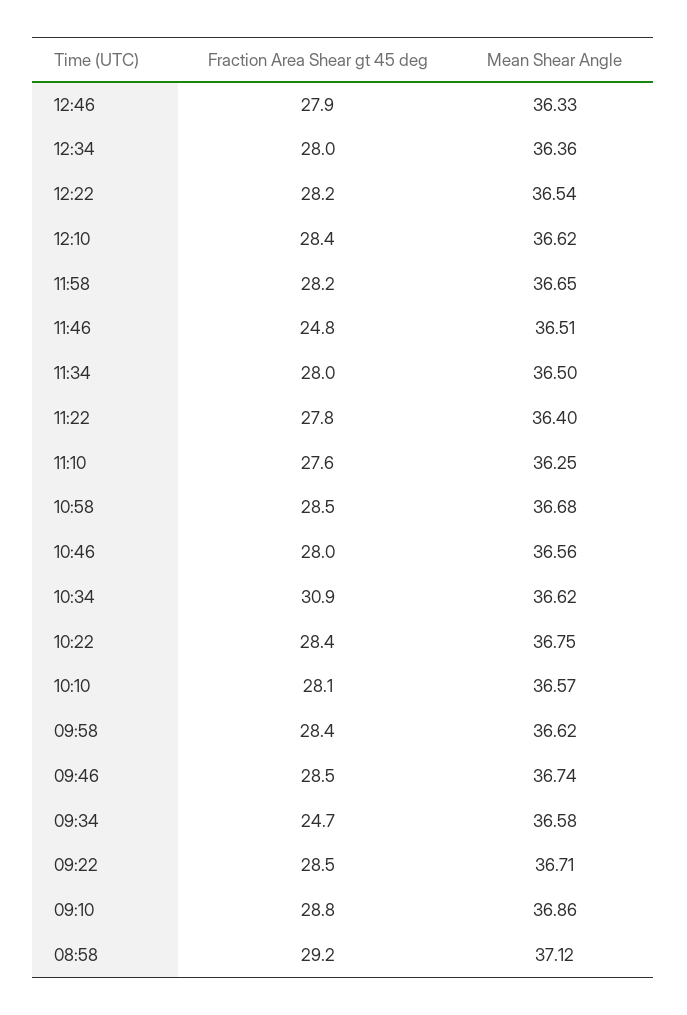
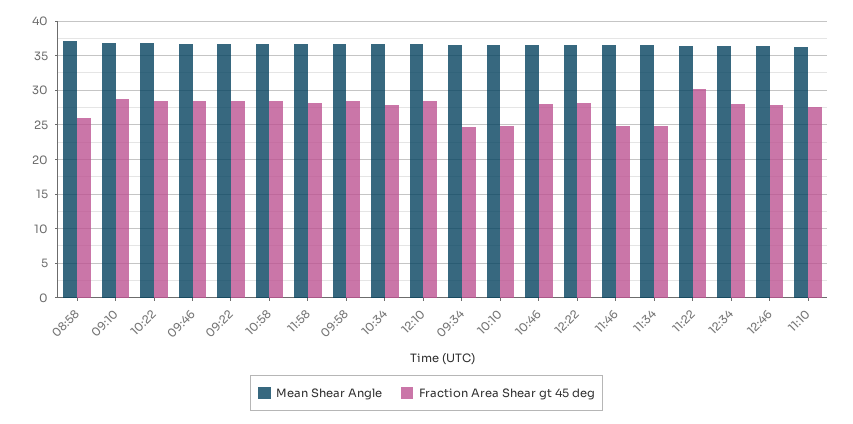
Fraction Area Shear gt 45 deg, 11:34: 28 -> 25
Fraction Area Shear gt 45 deg, 11:22: 27.8 -> 30
Fraction Area Shear gt 45 deg, 10:34: 30.9 -> 28
Fraction Area Shear gt 45 deg, 10:10: 28.1 -> 25
Fraction Area Shear gt 45 deg, 08:58: 29.2 -> 26

